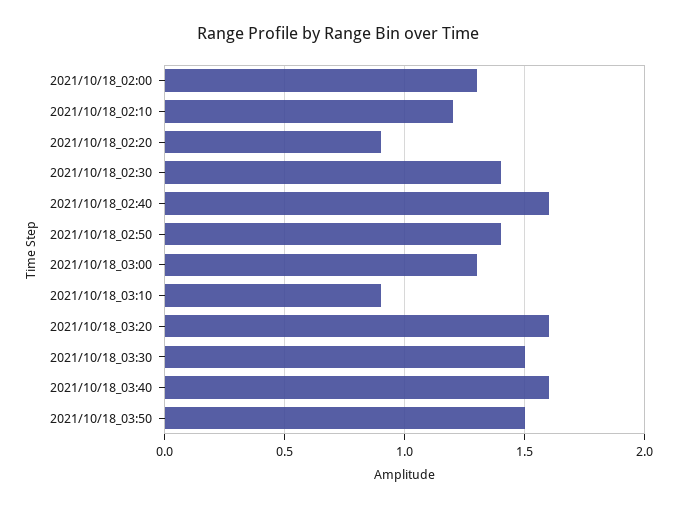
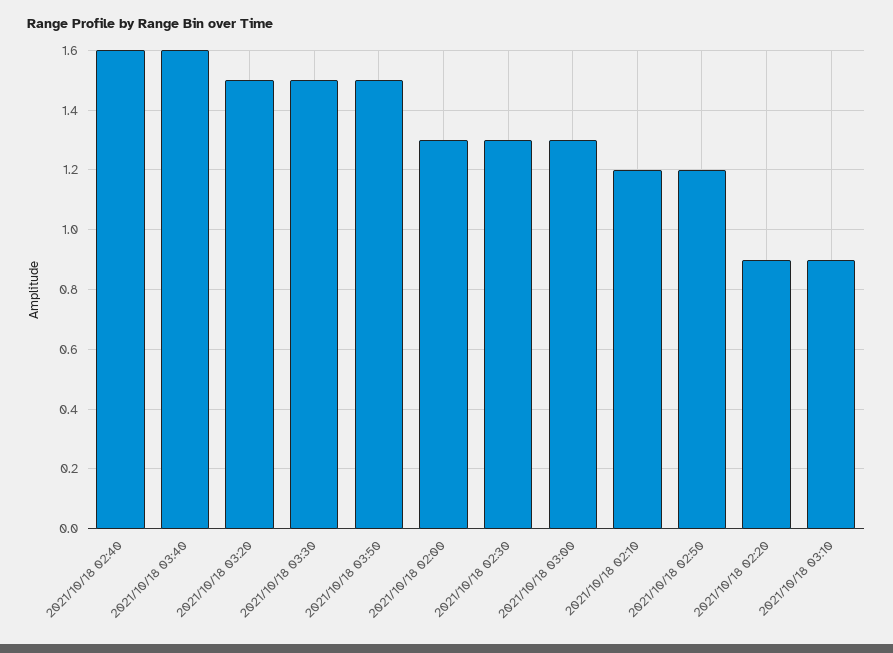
2021/10/18_02:30: 1.4 -> 1.3
2021/10/18_02:50: 1.4 -> 1.2
2021/10/18_03:20: 1.6 -> 1.5

